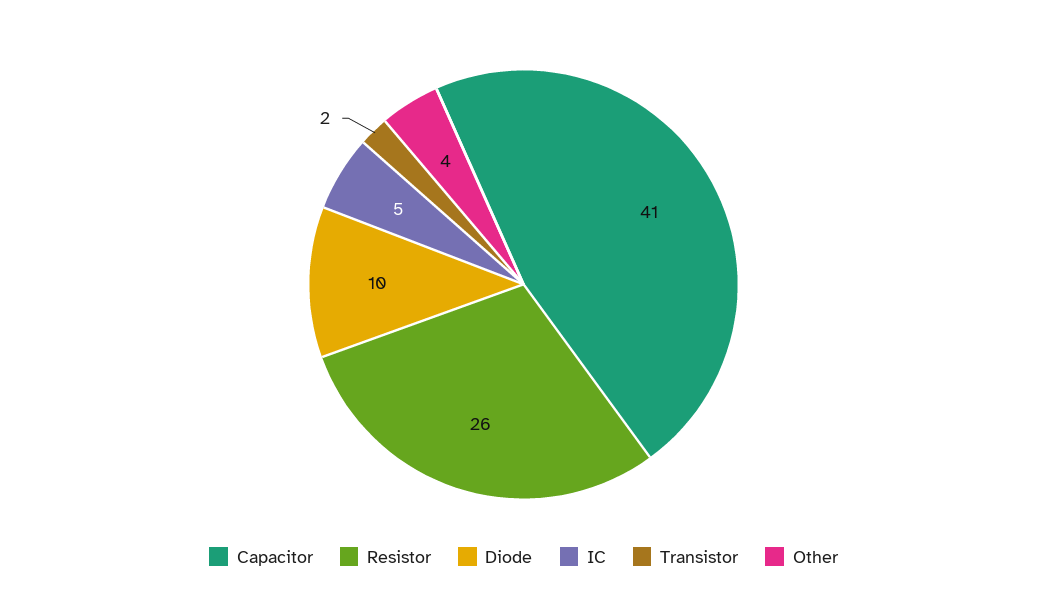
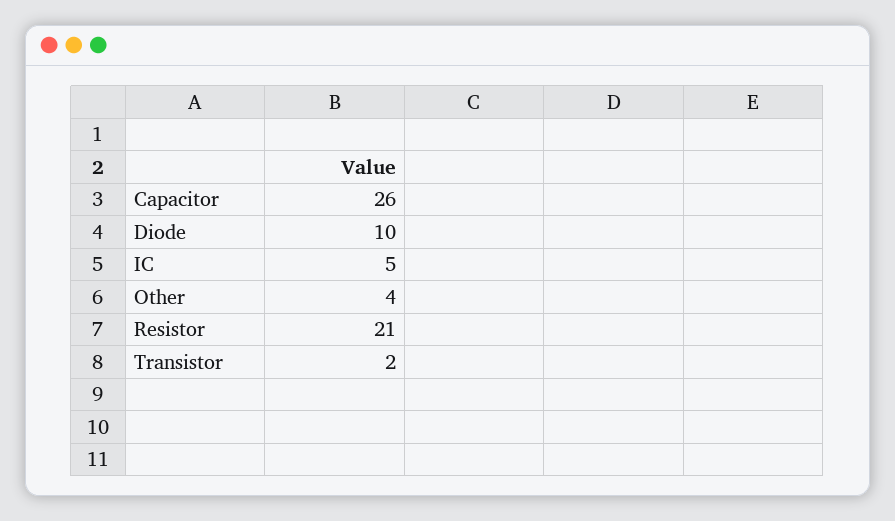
Capacitor: 41 -> 26
Resistor: 26 -> 21

